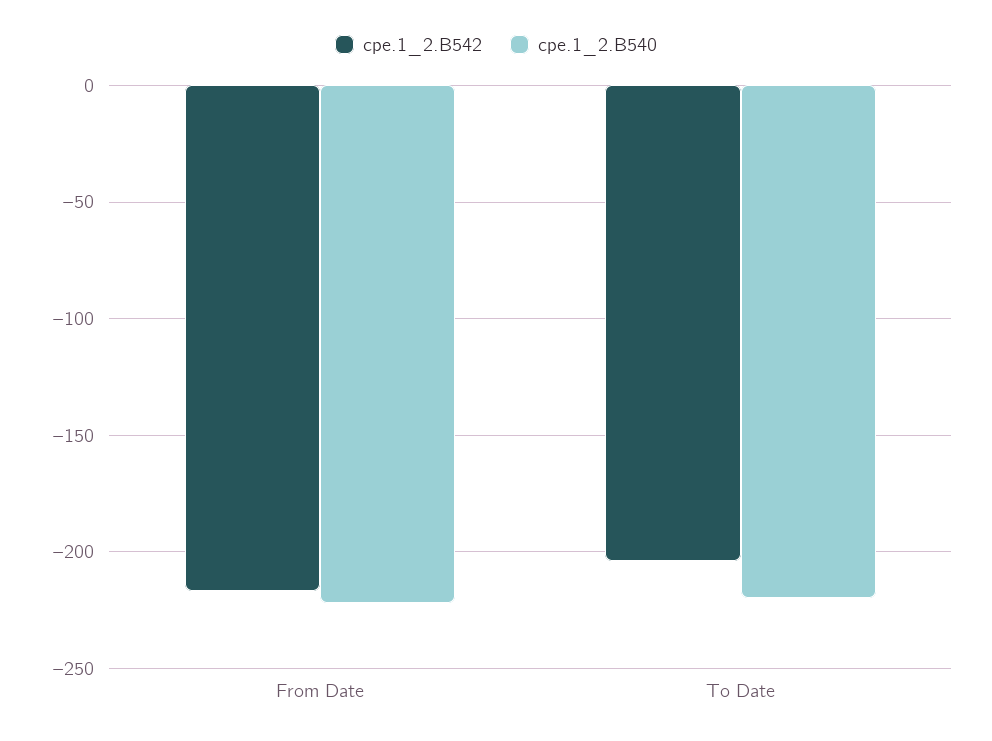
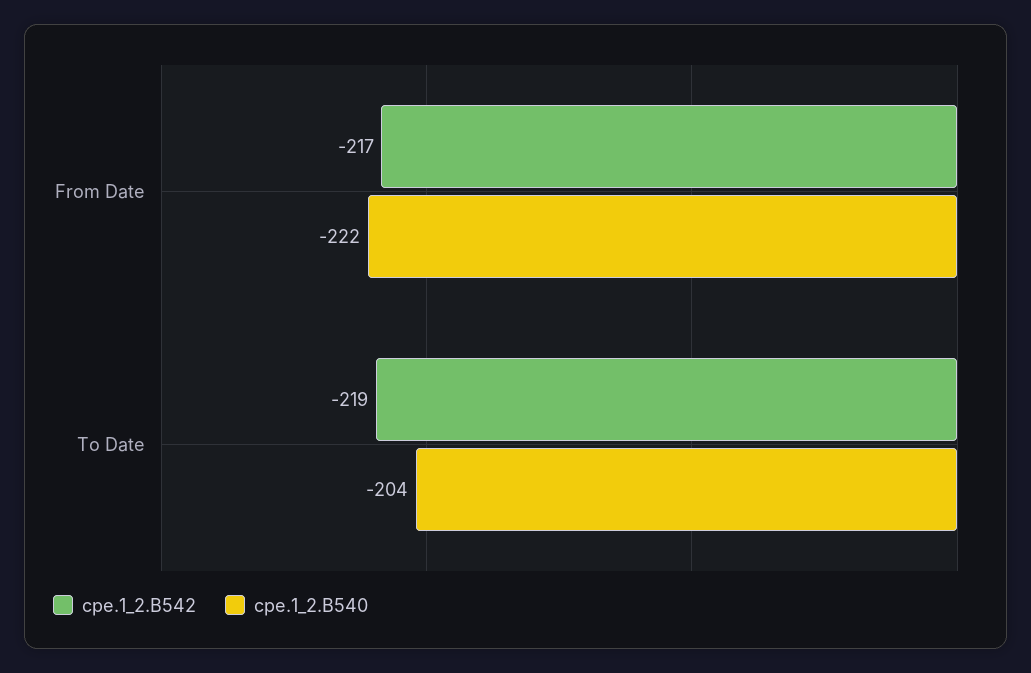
cpe.1_2.B542, To Date: -205 -> -219
cpe.1_2.B540, To Date: -220 -> -204

